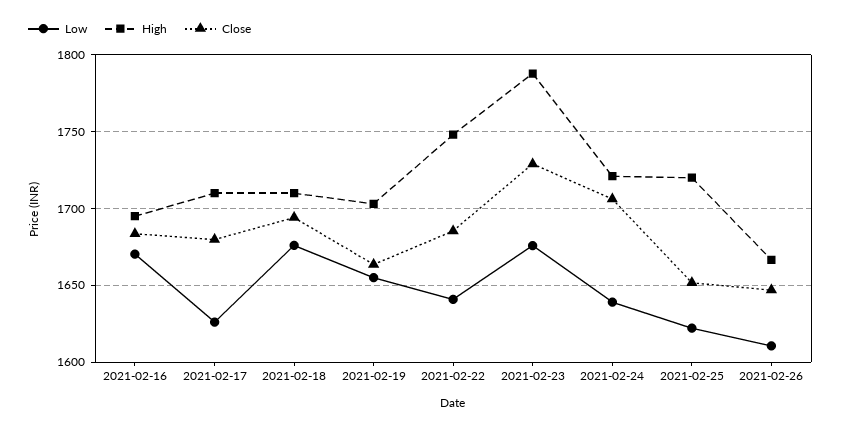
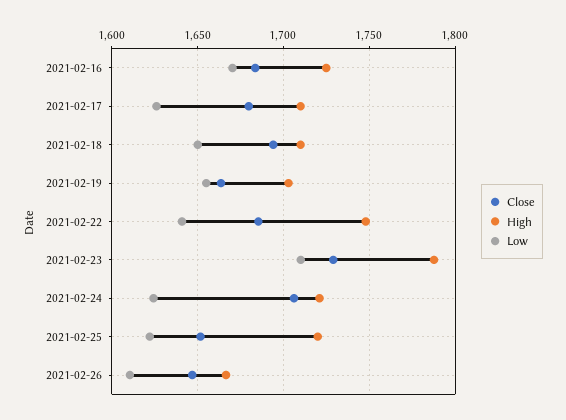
High, 2021-02-16: 1695 -> 1725
Low, 2021-02-18: 1675 -> 1650
Low, 2021-02-23: 1675 -> 1710
Low, 2021-02-24: 1640 -> 1625

